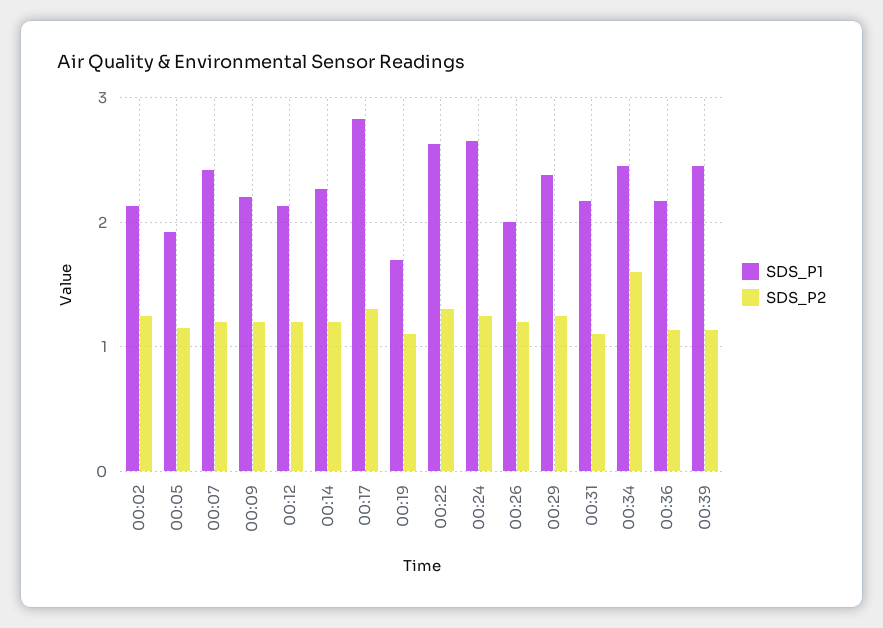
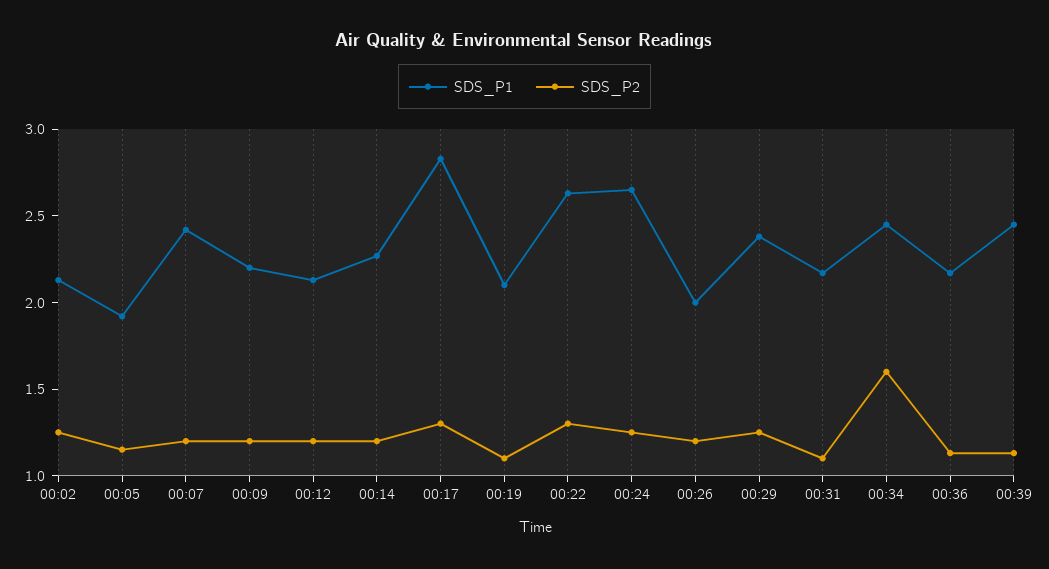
SDS_P1, 00:19: 1.7 -> 2.1

